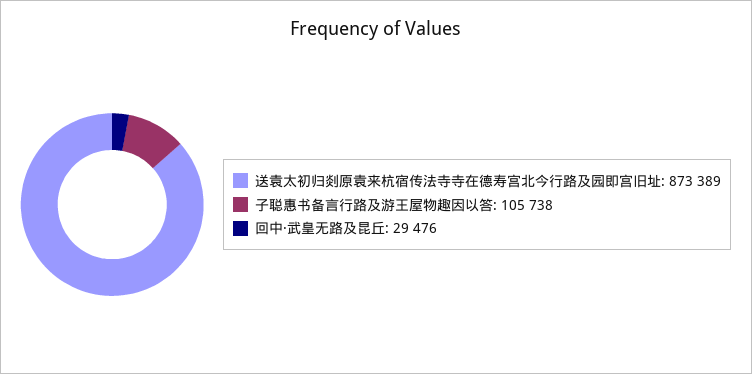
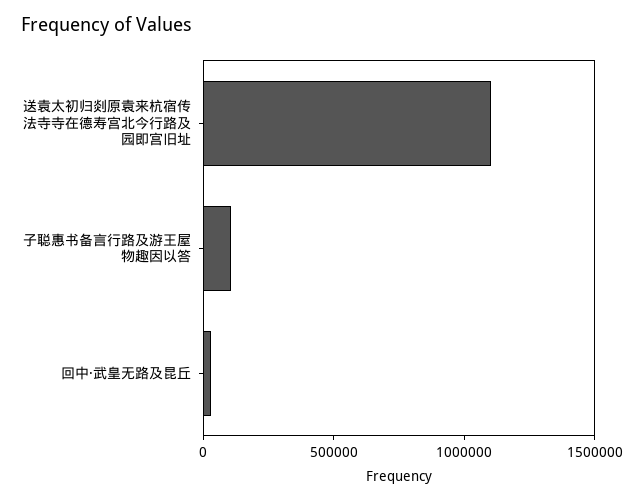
送袁太初归剡原袁来杭宿传法寺寺在德寿宫北今行路及园即宫旧址: 873389 -> 1100000

